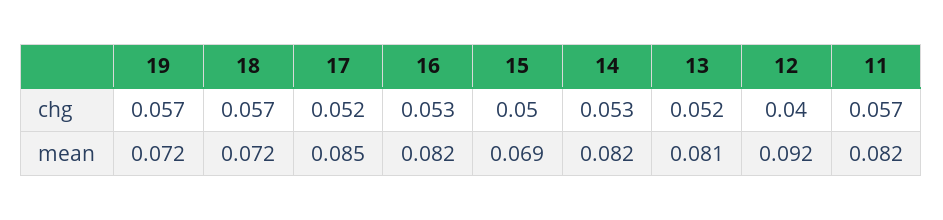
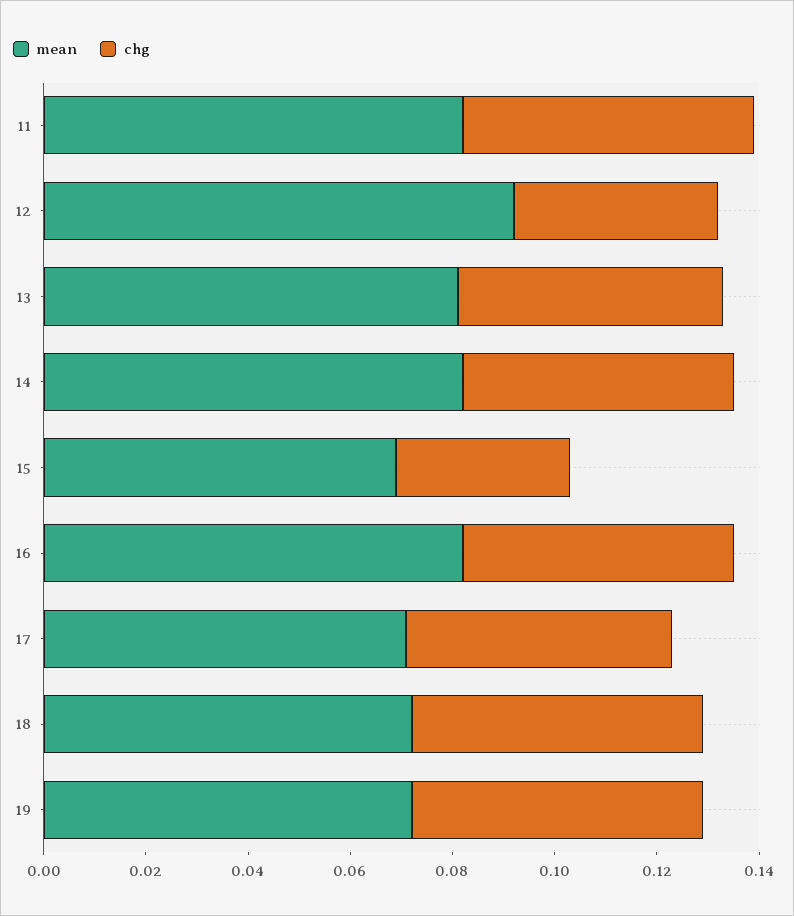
chg, 15: 0.05 -> 0.035
mean, 17: 0.085 -> 0.07

